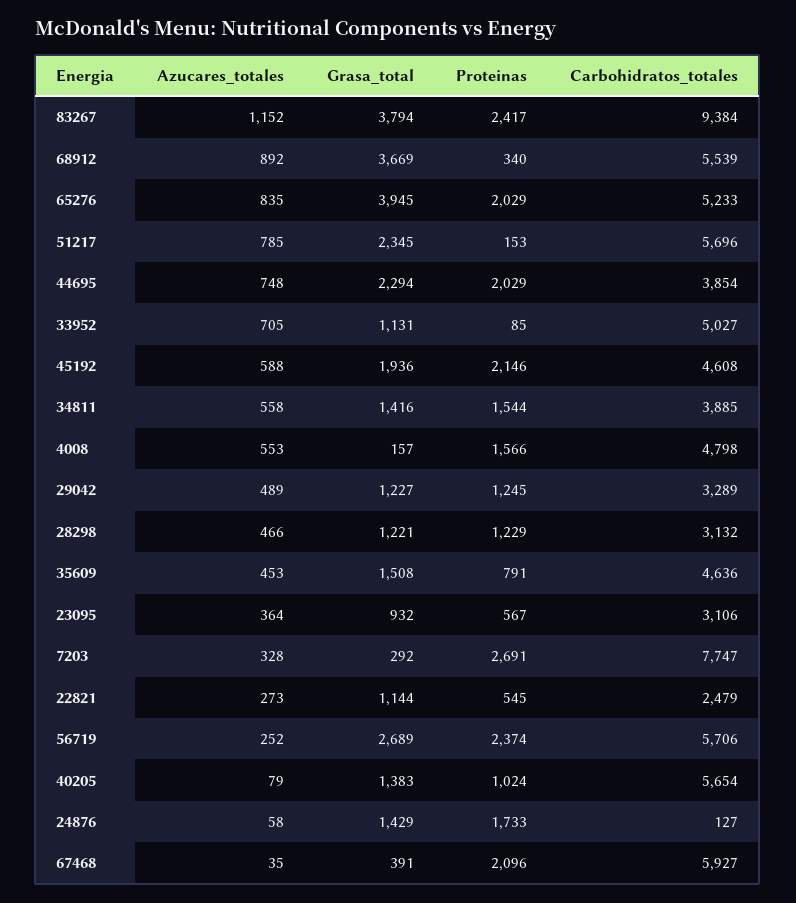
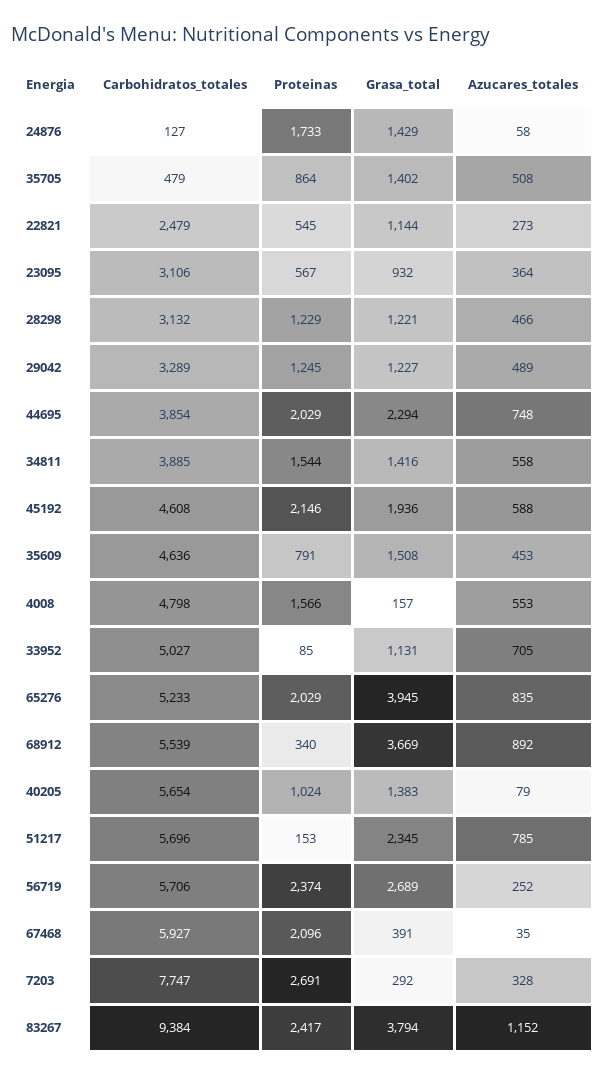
Carbohidratos_totales, 35705: none -> 479
Proteinas, 35705: none -> 864
Grasa_total, 35705: none -> 1402
Azucares_totales, 35705: none -> 508

